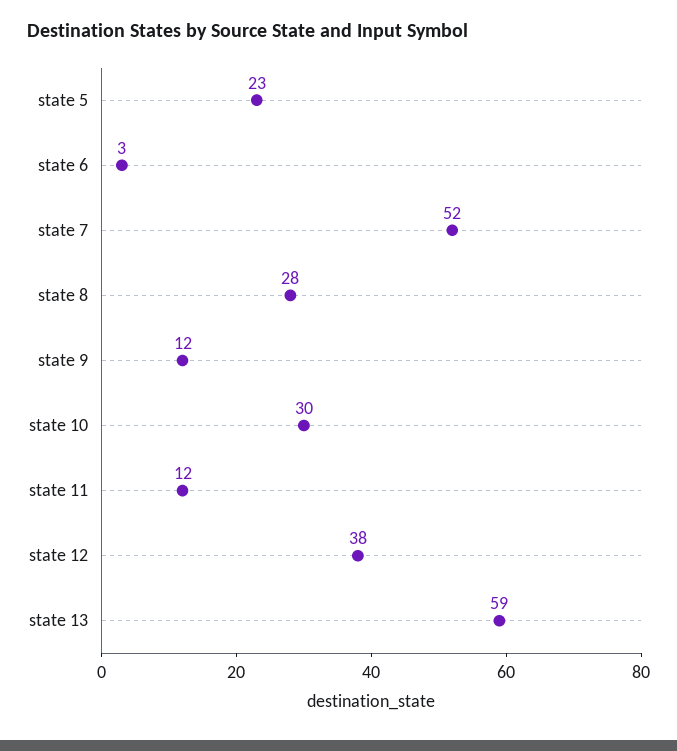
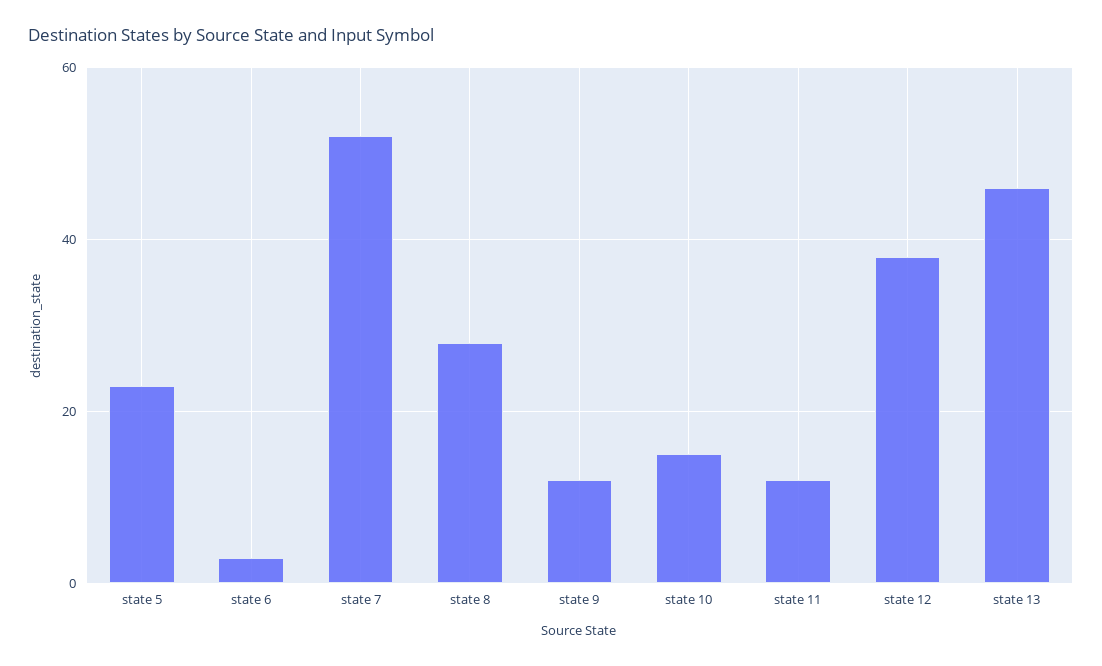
state 10: 30 -> 15
state 13: 59 -> 45

